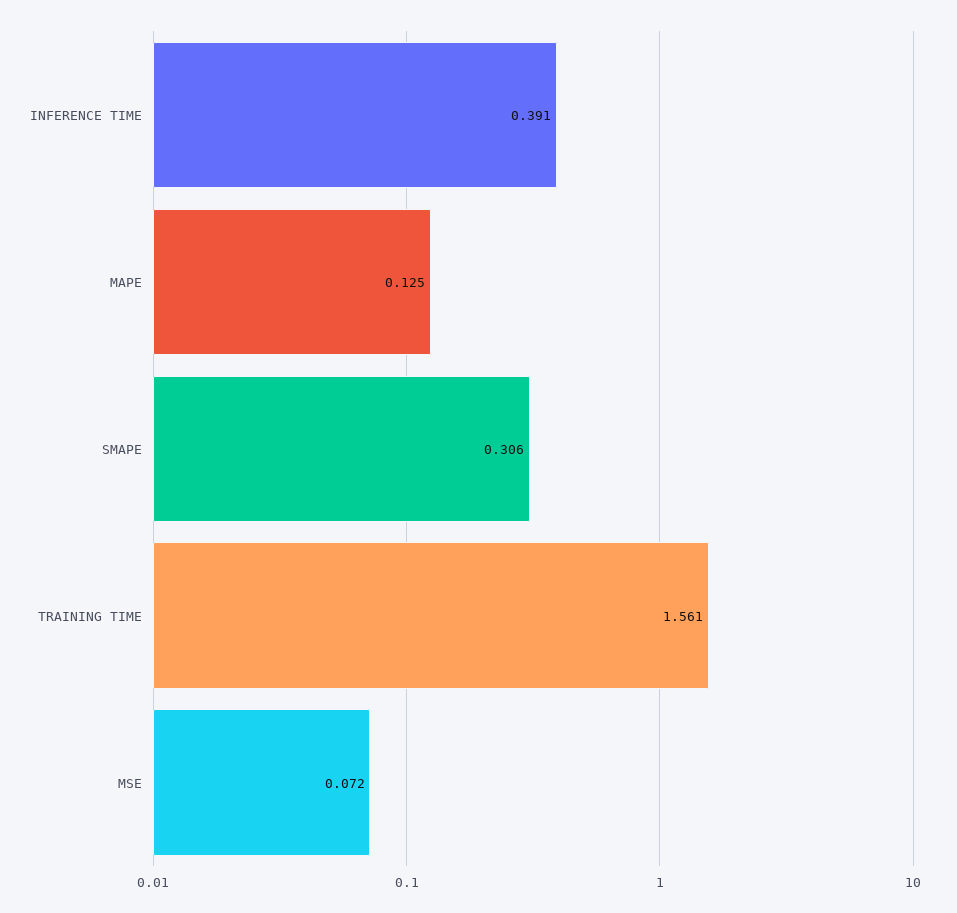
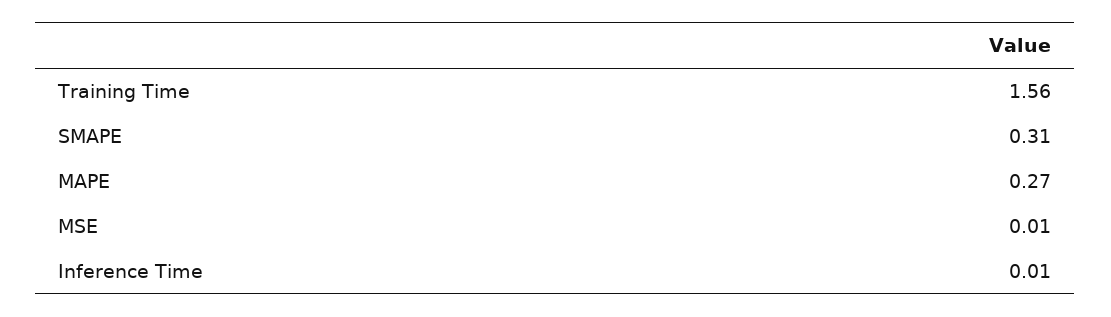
INFERENCE TIME: 0.391 -> 0.01
MAPE: 0.125 -> 0.27
MSE: 0.072 -> 0.01

